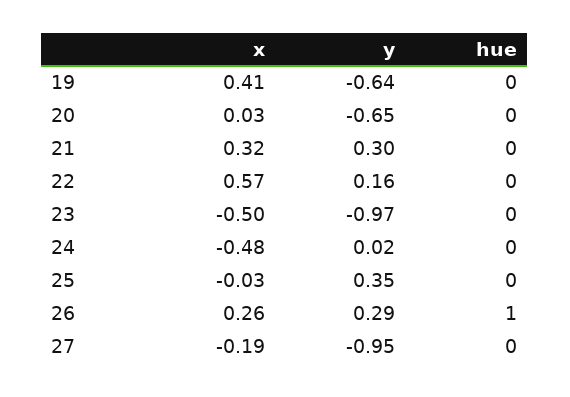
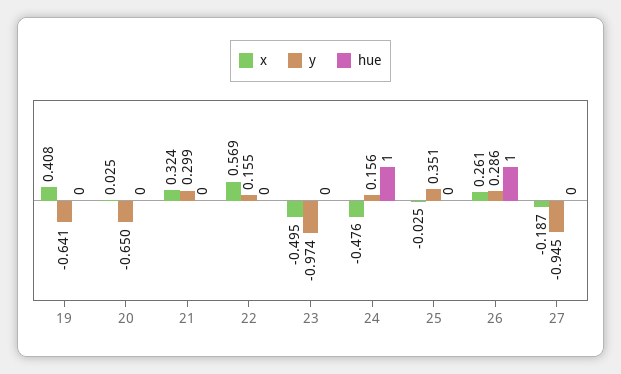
y, 24: 0.02 -> 0.156
hue, 24: 0 -> 1

